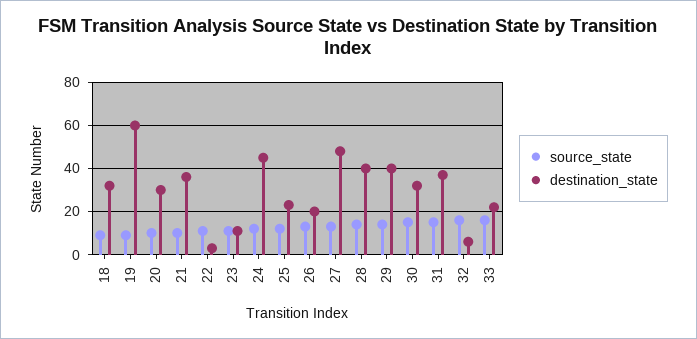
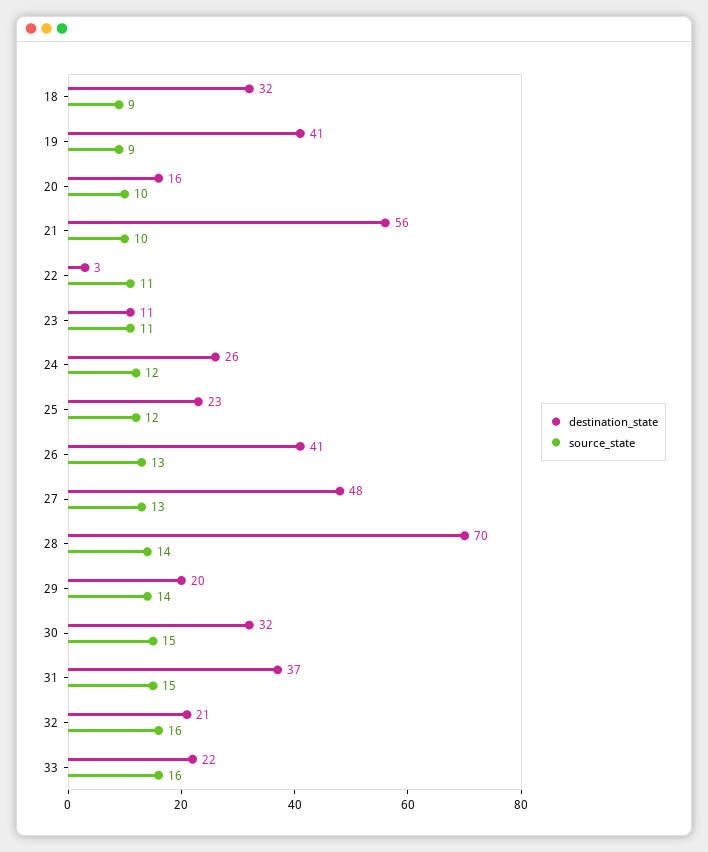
destination_state, 19: 60 -> 41
destination_state, 20: 30 -> 16
destination_state, 21: 35 -> 56
destination_state, 24: 45 -> 26
destination_state, 26: 20 -> 41
destination_state, 28: 40 -> 70
destination_state, 29: 40 -> 20
destination_state, 32: 5 -> 21

